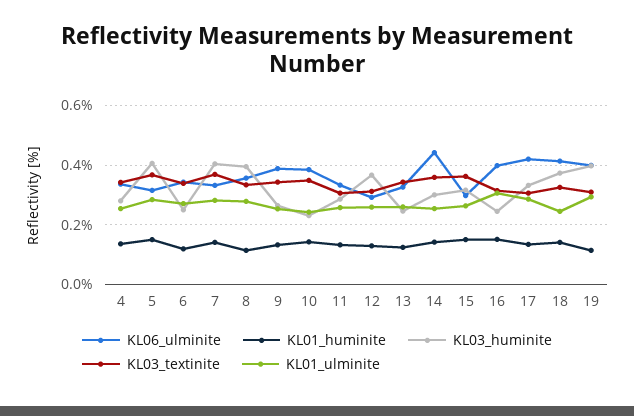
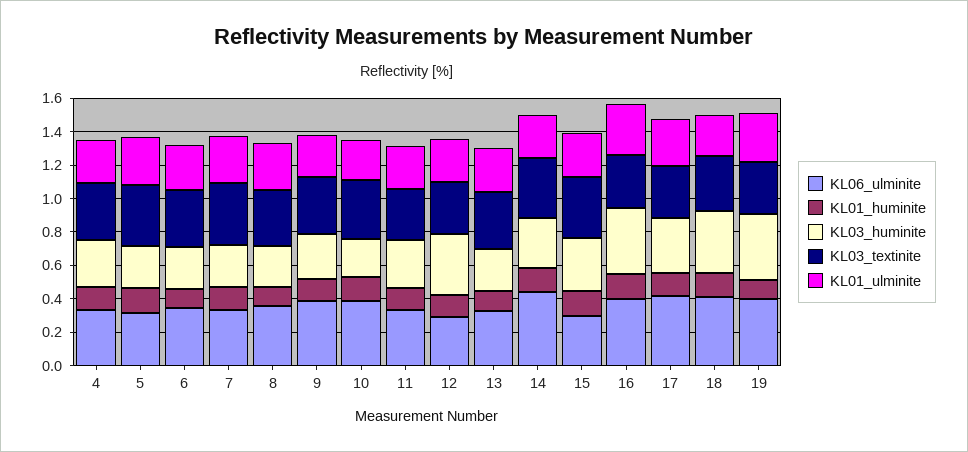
KL03_huminite, 5: 0.4 -> 0.25
KL03_huminite, 7: 0.4 -> 0.25
KL03_huminite, 8: 0.4 -> 0.25
KL03_huminite, 16: 0.25 -> 0.4

